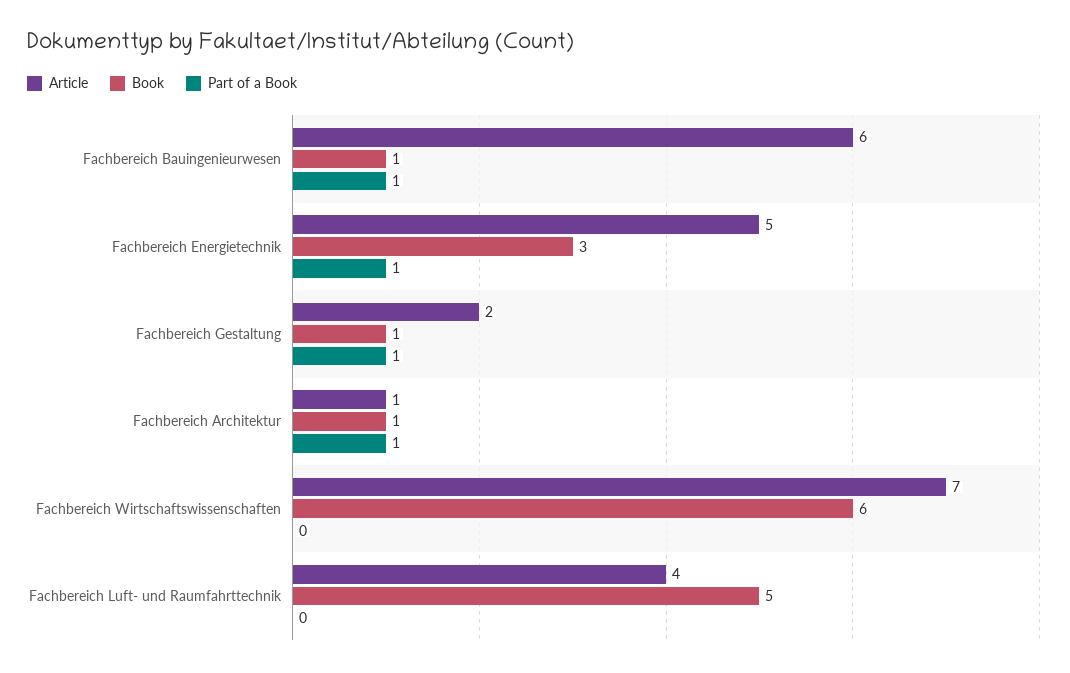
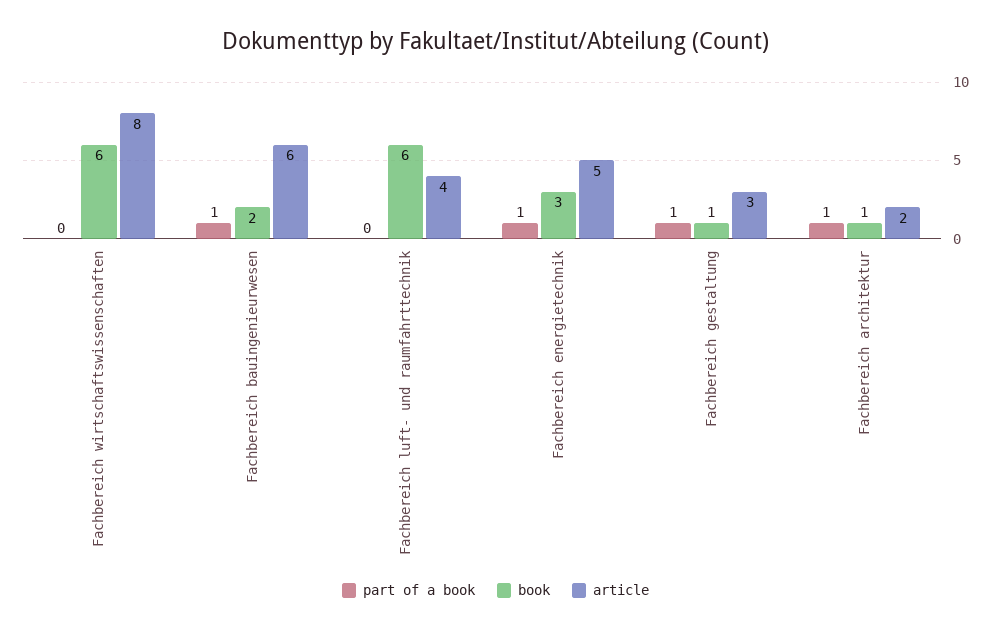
Book, Fachbereich Bauingenieurwesen: 1 -> 2
Article, Fachbereich Gestaltung: 2 -> 3
Article, Fachbereich Architektur: 1 -> 2
Article, Fachbereich Wirtschaftswissenschaften: 7 -> 8
Book, Fachbereich Luft- und Raumfahrttechnik: 5 -> 6

